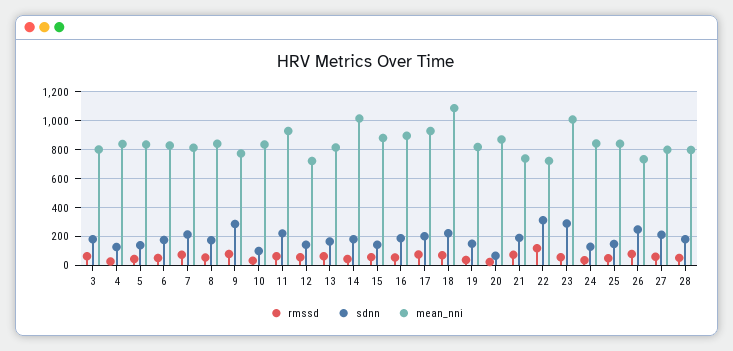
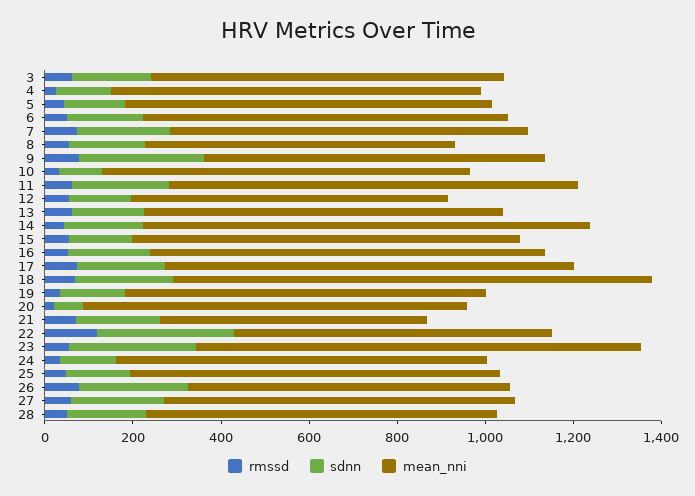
mean_nni, 8: 850 -> 700
mean_nni, 21: 750 -> 600

